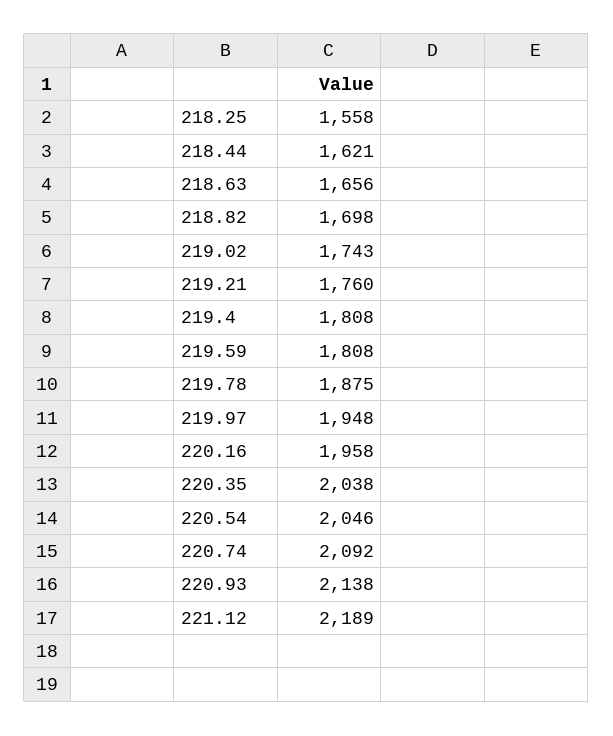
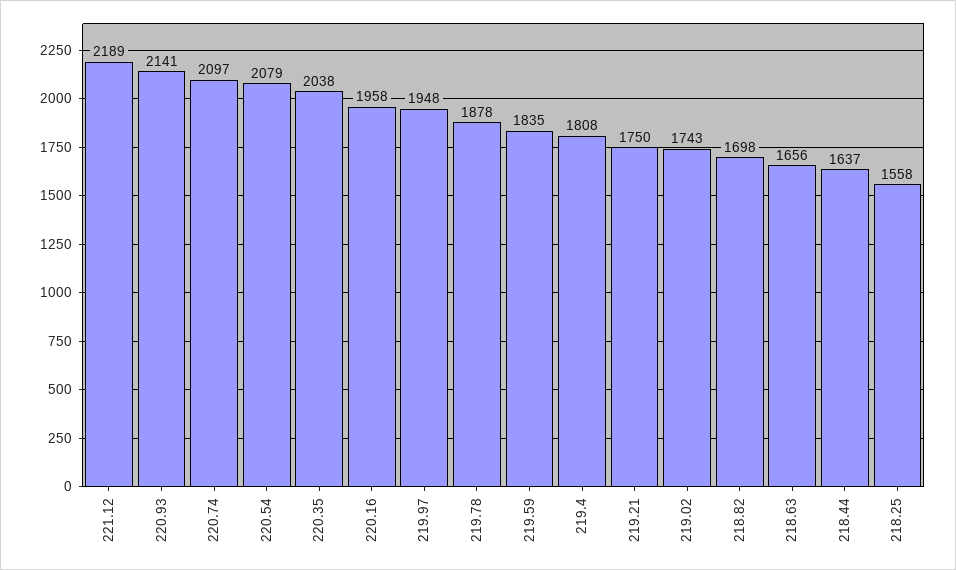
218.44: 1621 -> 1637
219.21: 1760 -> 1750
219.59: 1808 -> 1835
219.78: 1875 -> 1878
220.54: 2046 -> 2079
220.74: 2092 -> 2097
220.93: 2138 -> 2141

